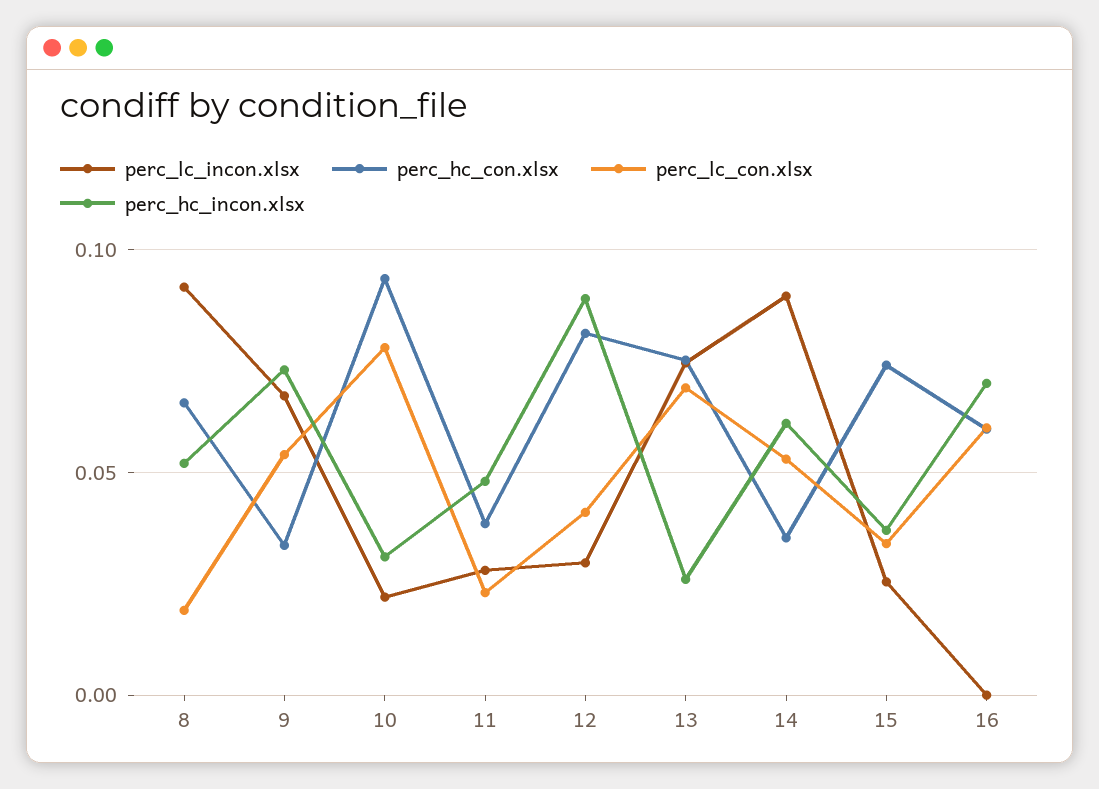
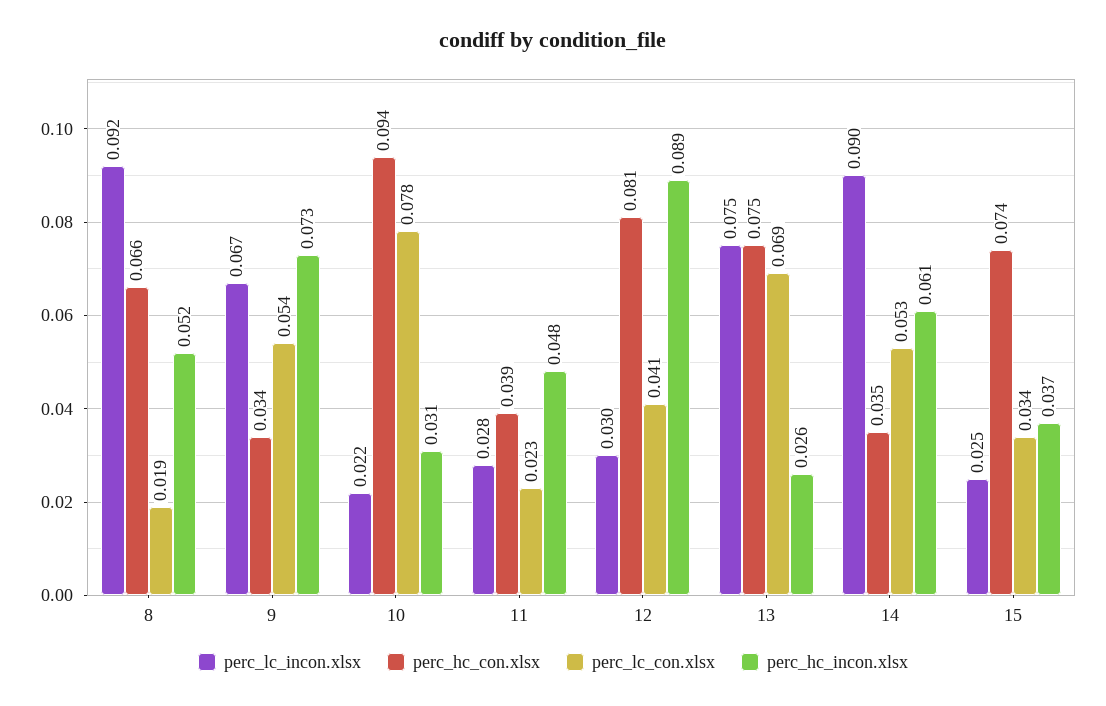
perc_lc_incon.xlsx, 16: 0 -> none
perc_hc_con.xlsx, 16: 0.06 -> none
perc_lc_con.xlsx, 16: 0.06 -> none
perc_hc_incon.xlsx, 16: 0.07 -> none

